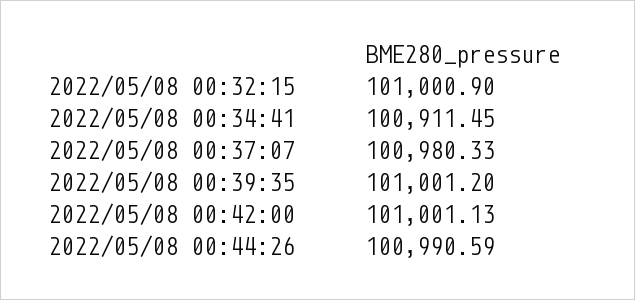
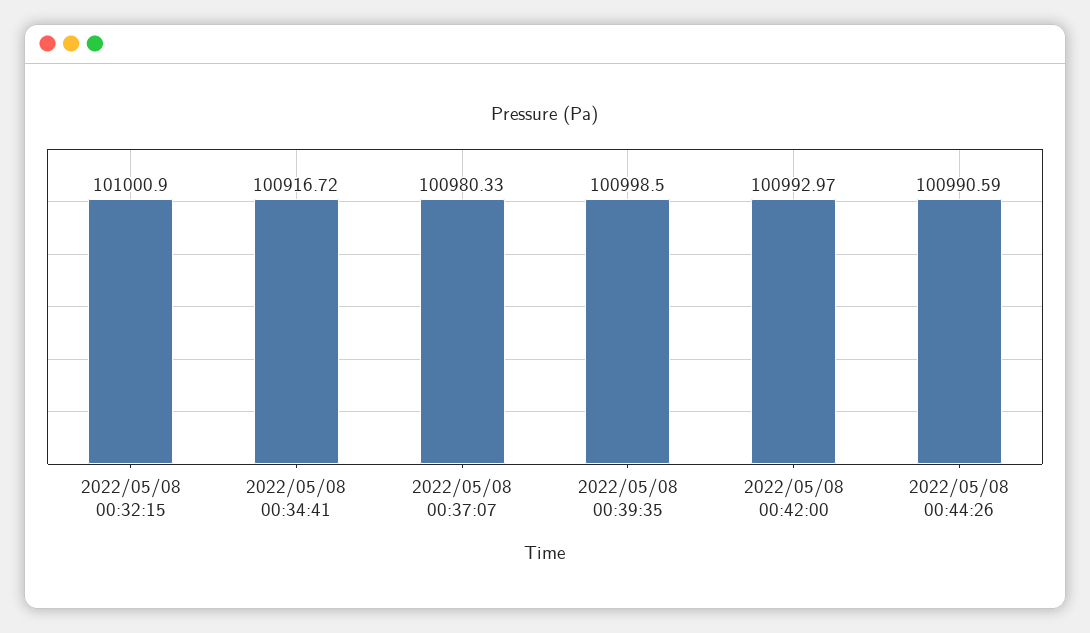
2022/05/08 00:34:41: 100911.45 -> 100916.72
2022/05/08 00:39:35: 101001.2 -> 100998.5
2022/05/08 00:42:00: 101001.13 -> 100992.97

